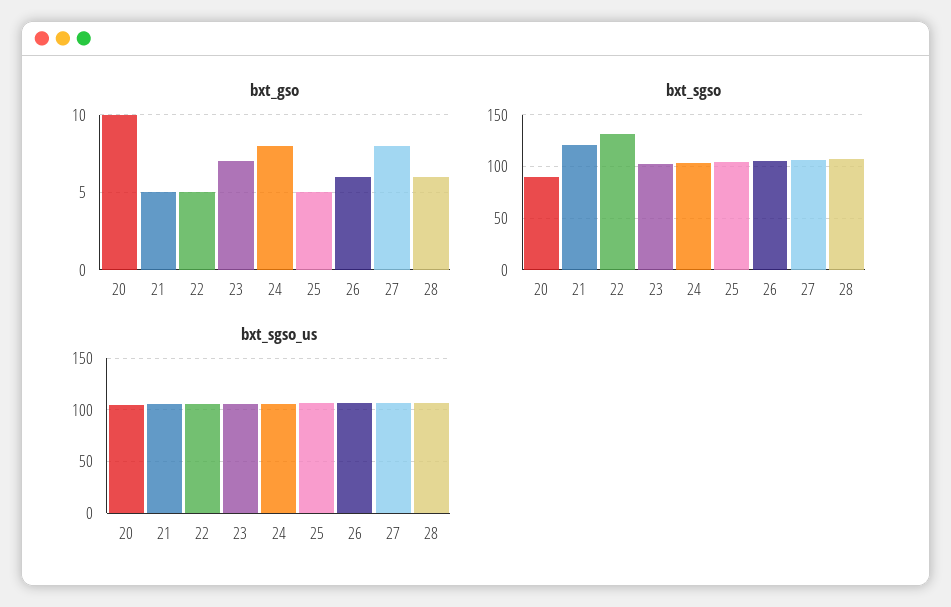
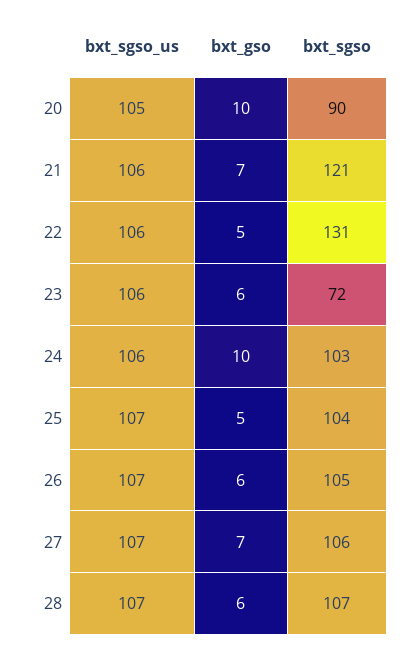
bxt_gso, 21: 5 -> 7
bxt_gso, 23: 7 -> 6
bxt_gso, 24: 8 -> 10
bxt_gso, 27: 8 -> 7
bxt_sgso, 23: 100 -> 72

